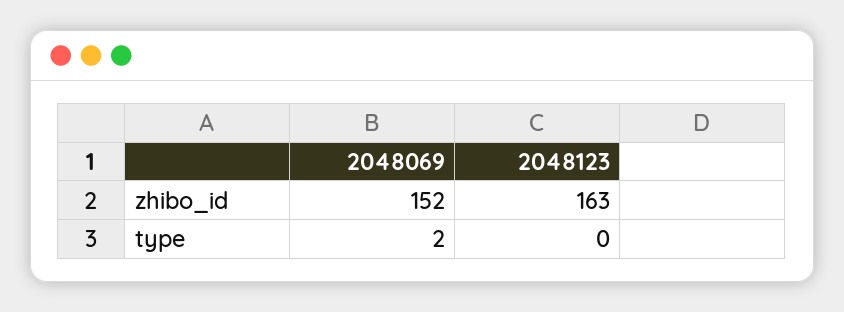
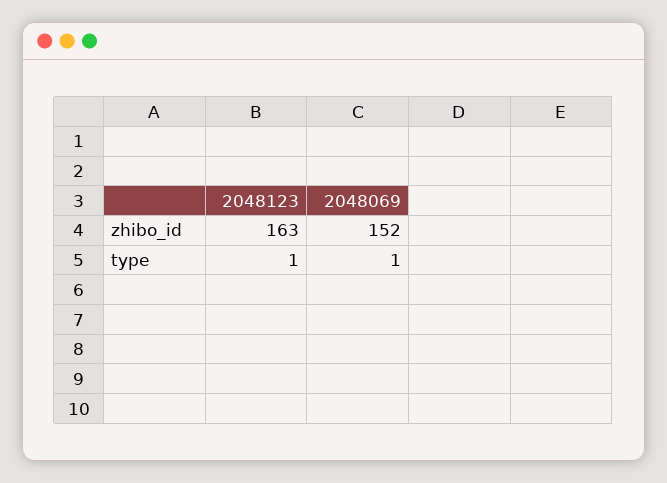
2048069, type: 2 -> 1
2048123, type: 0 -> 1

